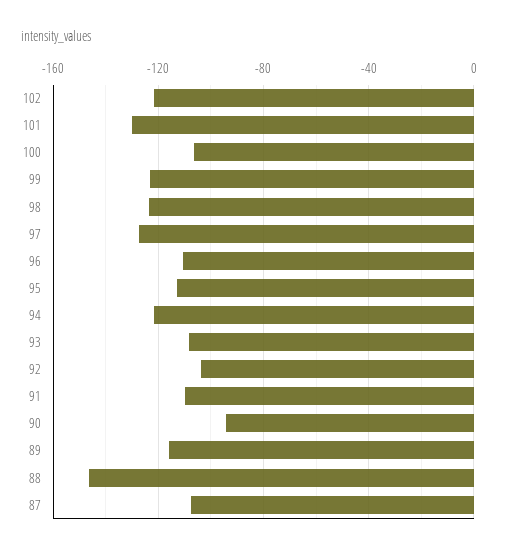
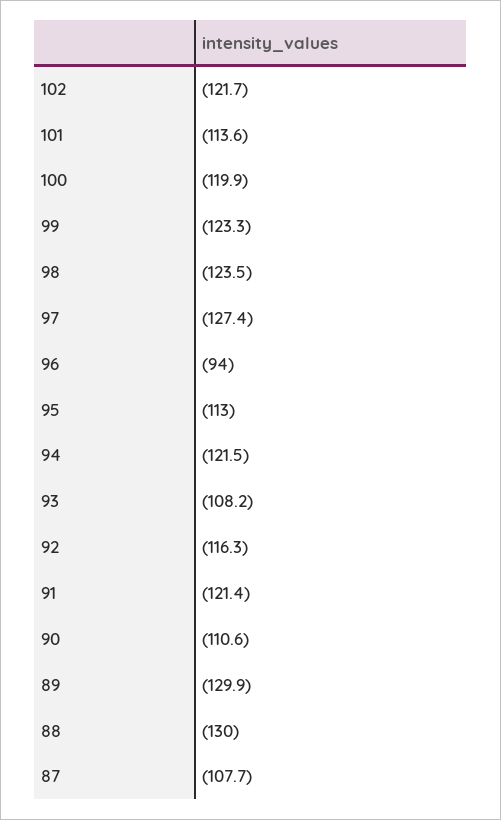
101: -130 -> -113.6
100: -105 -> -119.9
96: -110 -> -94
92: -105 -> -116.3
91: -110 -> -121.4
90: -95 -> -110.6
89: -115 -> -129.9
88: -145 -> -130

